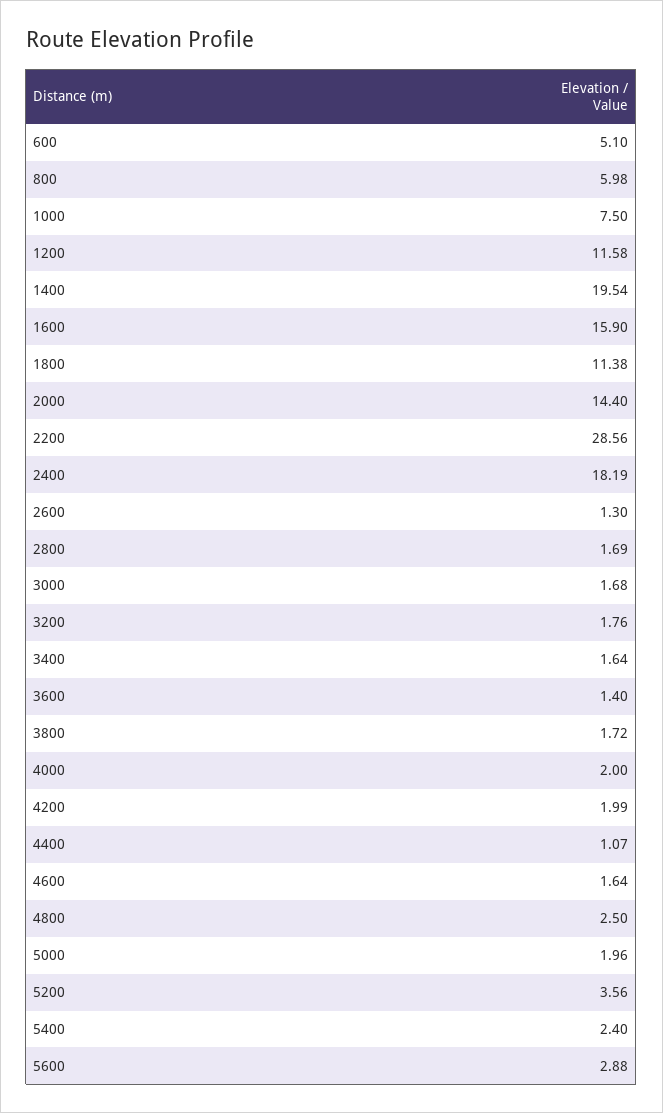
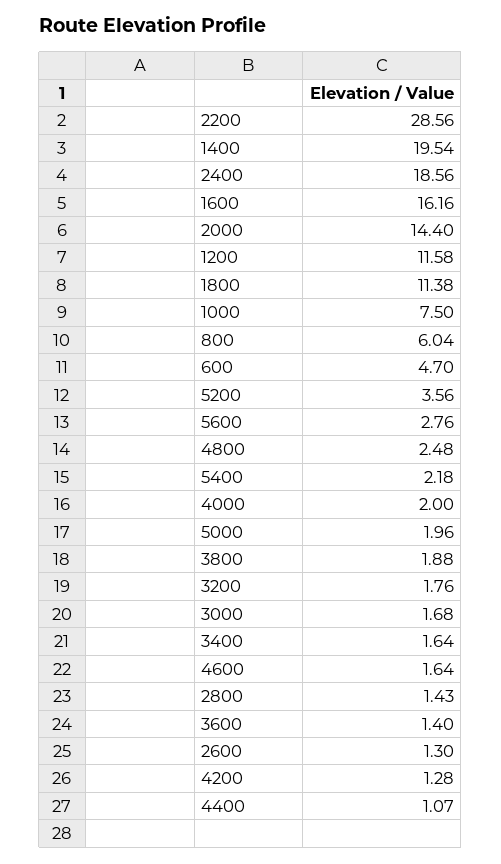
600: 5.1 -> 4.7
800: 5.98 -> 6.04
1600: 15.9 -> 16.16
2400: 18.19 -> 18.56
2800: 1.69 -> 1.43
3800: 1.72 -> 1.88
4200: 1.99 -> 1.28
4800: 2.5 -> 2.48
5400: 2.4 -> 2.18
5600: 2.88 -> 2.76

